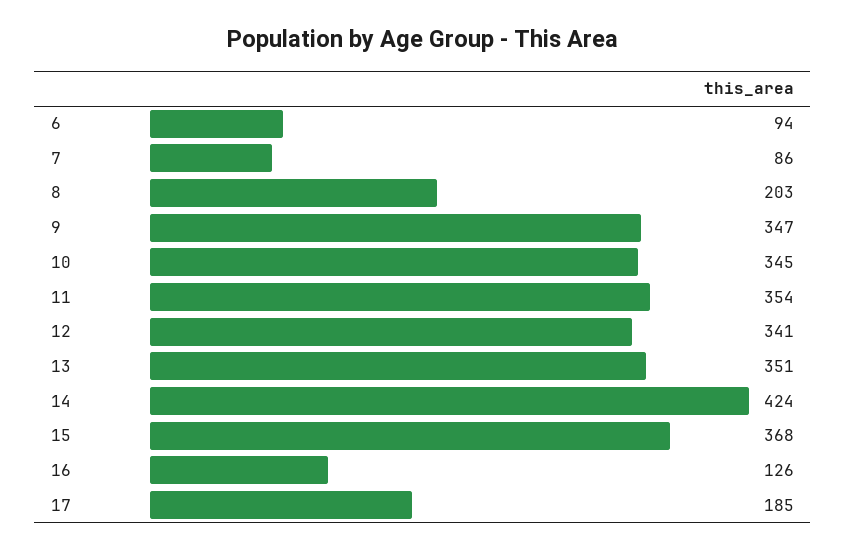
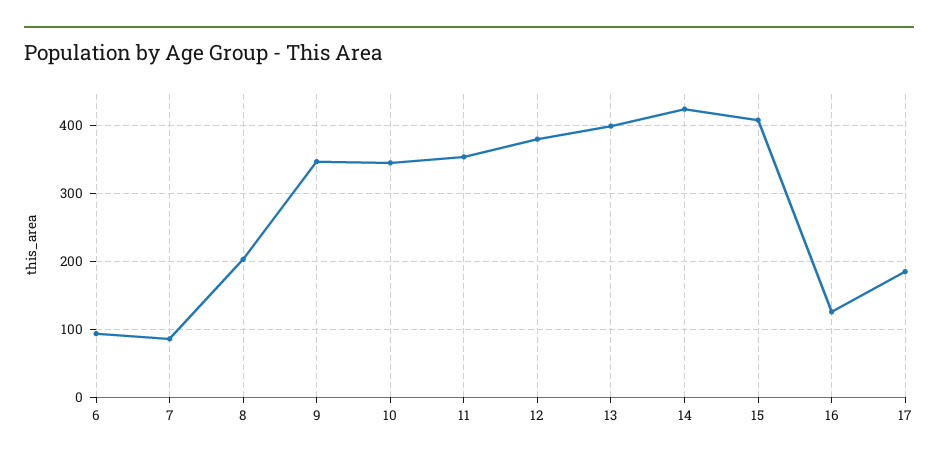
12: 341 -> 380
13: 351 -> 400
15: 368 -> 410

